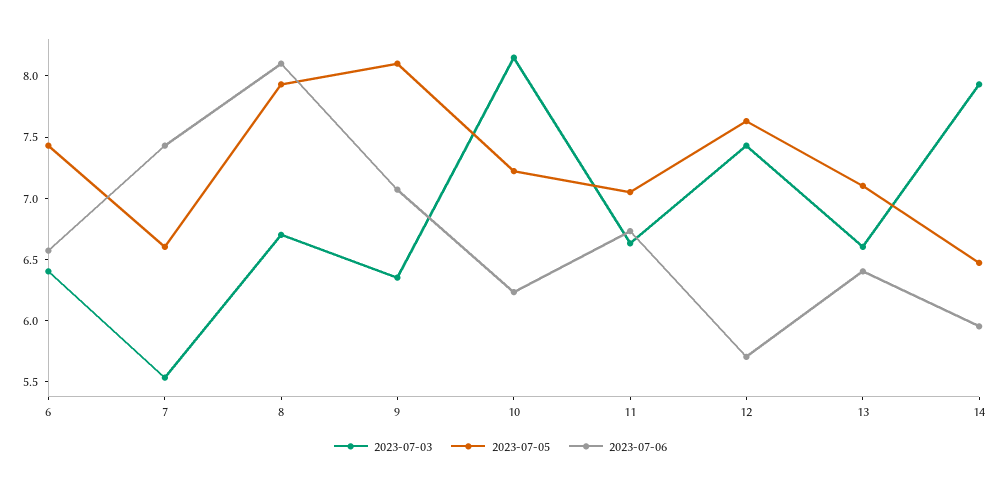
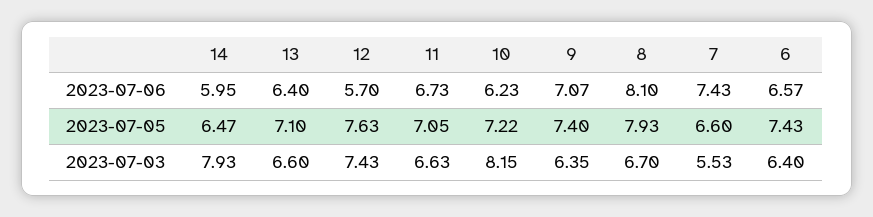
2023-07-05, 9: 8.1 -> 7.4

